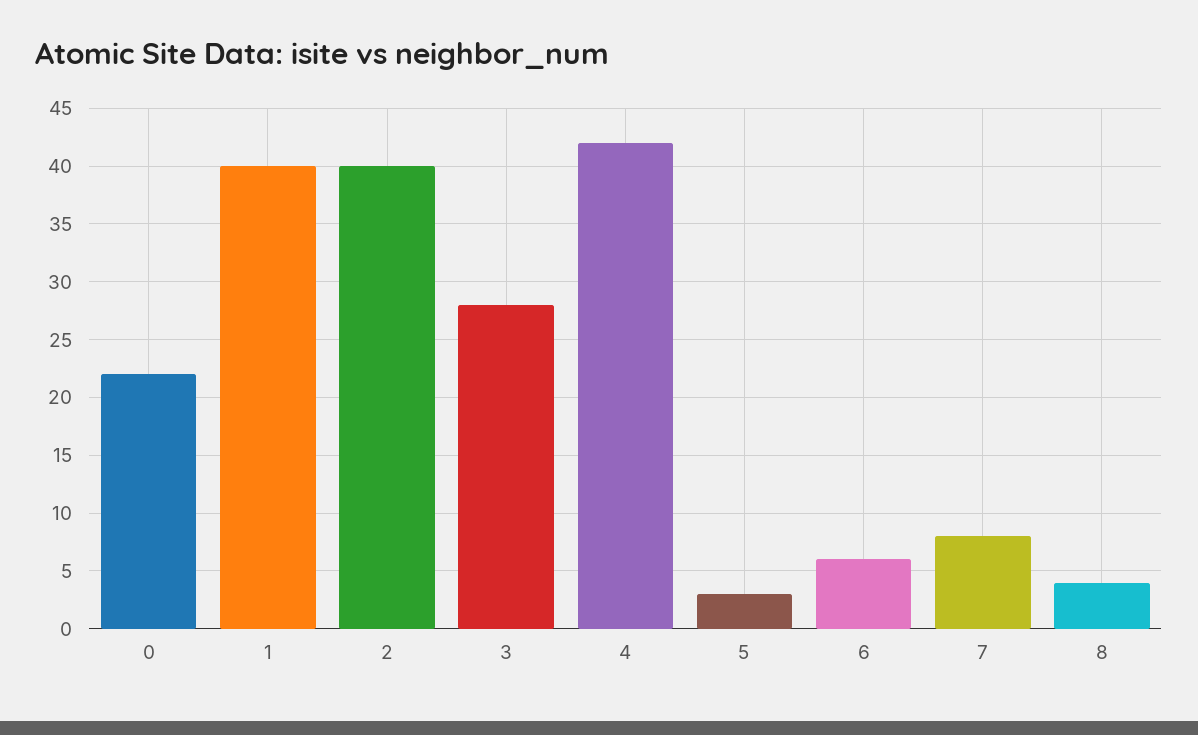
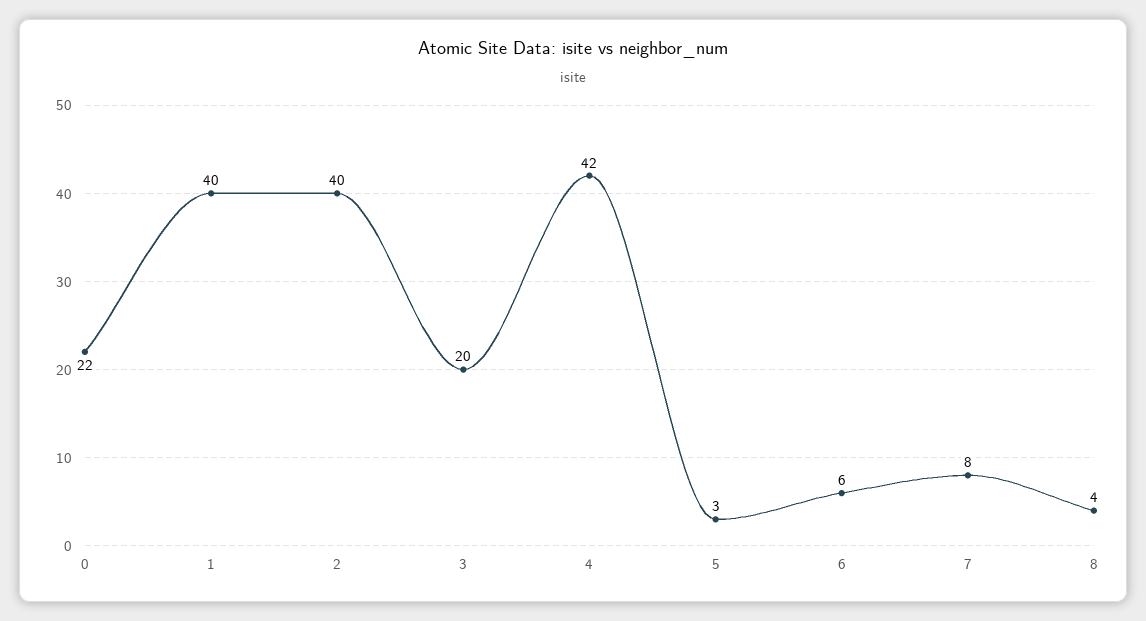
3: 28 -> 20

